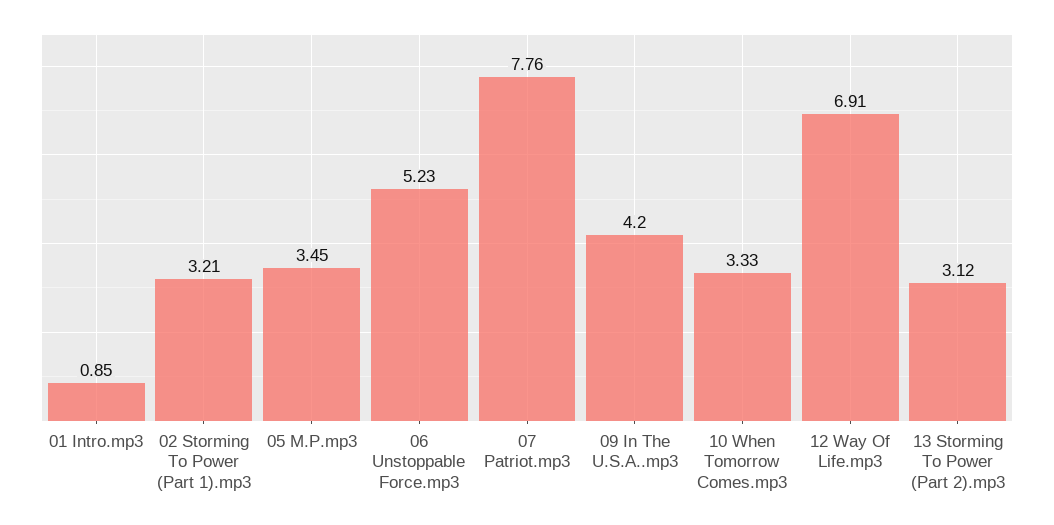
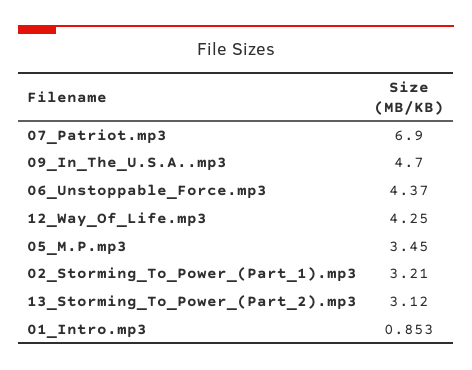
06 Unstoppable Force.mp3: 5.23 -> 4.37
07 Patriot.mp3: 7.76 -> 6.9
09 In The U.S.A..mp3: 4.2 -> 4.7
10 When Tomorrow Comes.mp3: 3.33 -> none
12 Way Of Life.mp3: 6.91 -> 4.25

